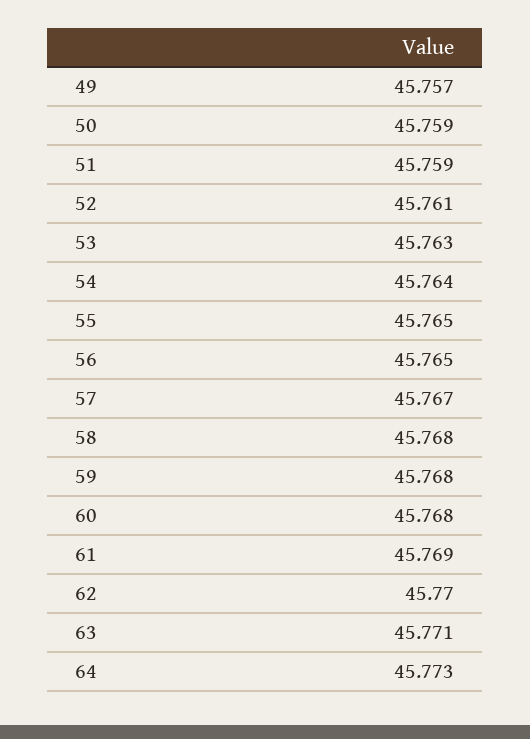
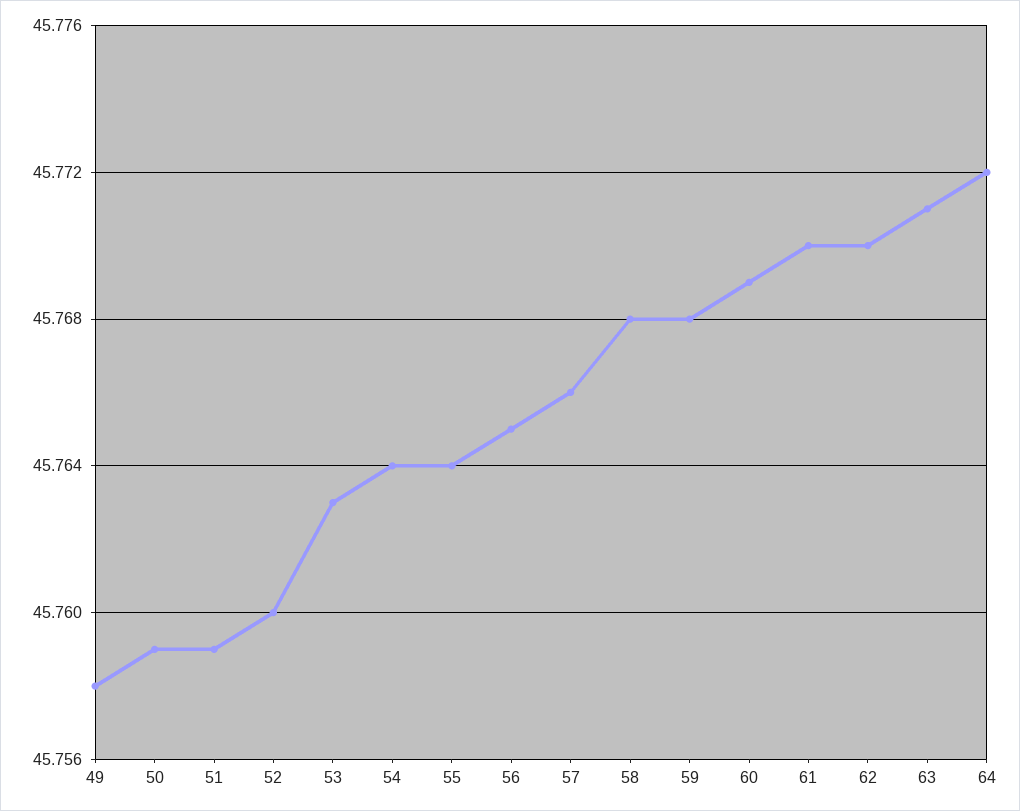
49: 45.757 -> 45.758
52: 45.761 -> 45.76
55: 45.765 -> 45.764
57: 45.767 -> 45.766
60: 45.768 -> 45.769
61: 45.769 -> 45.77
64: 45.773 -> 45.772

